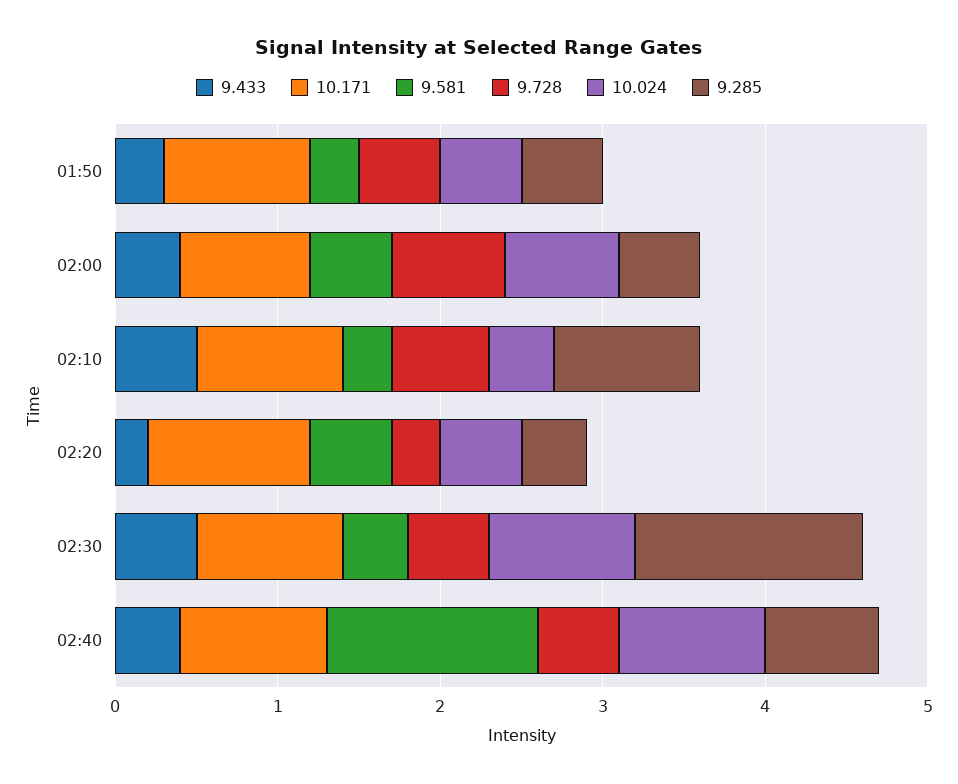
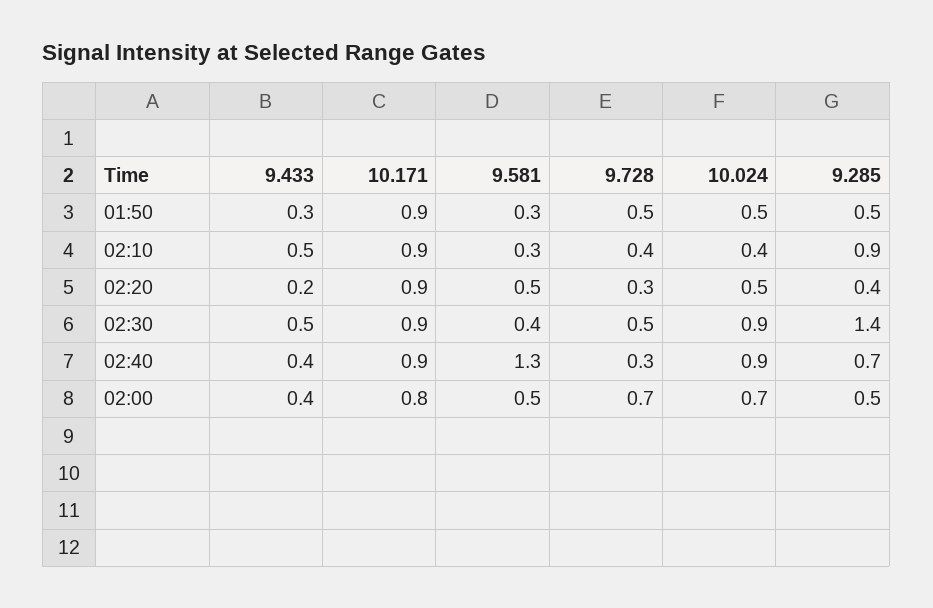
9.728, 02:10: 0.6 -> 0.4
10.171, 02:20: 1 -> 0.9
9.728, 02:40: 0.5 -> 0.3

